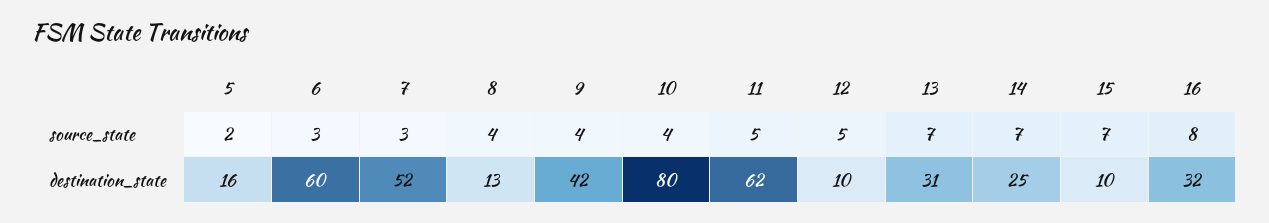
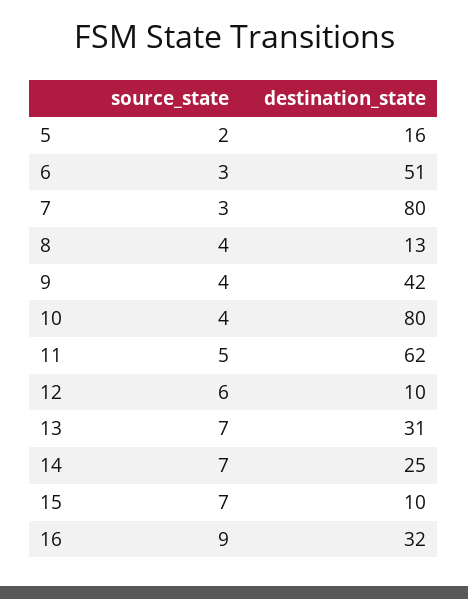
12, source_state: 5 -> 6
16, source_state: 8 -> 9
6, destination_state: 60 -> 51
7, destination_state: 52 -> 80

